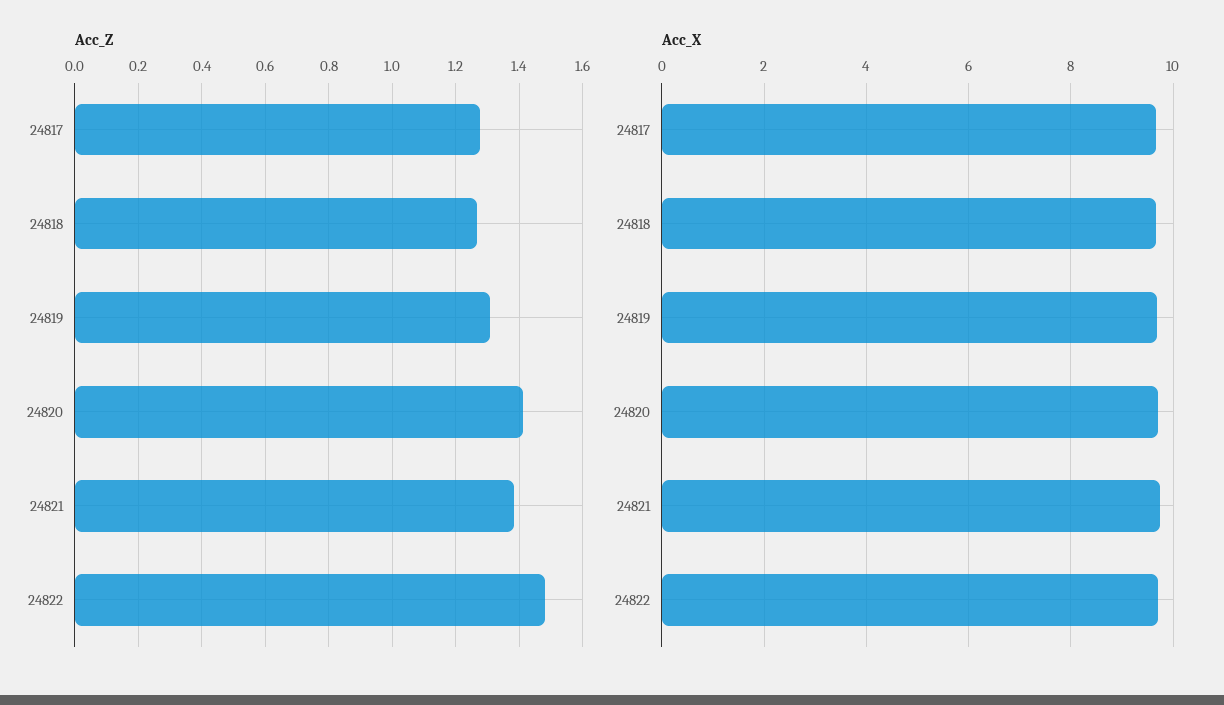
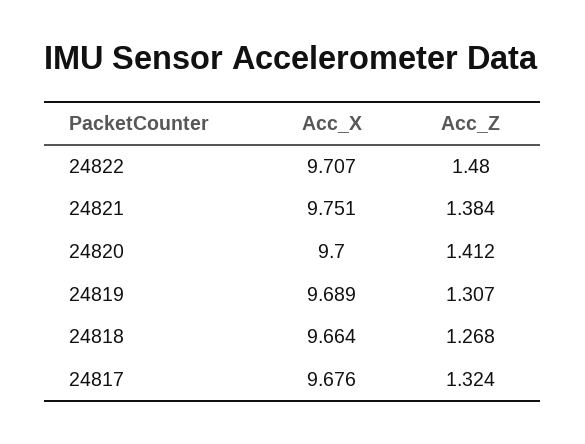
Acc_Z, 24817: 1.28 -> 1.324

